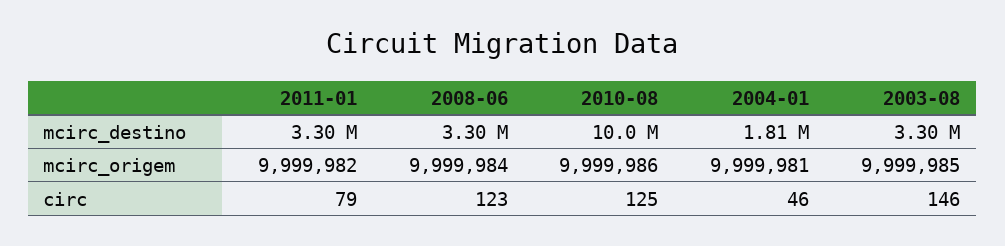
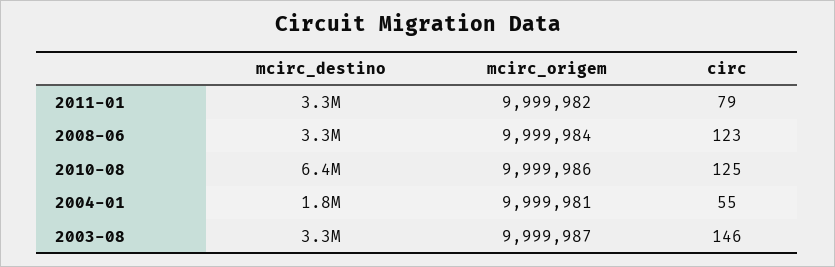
2010-08, mcirc_destino: 10000000 -> 6400000
2003-08, mcirc_origem: 9999985 -> 9999987
2004-01, circ: 46 -> 55

